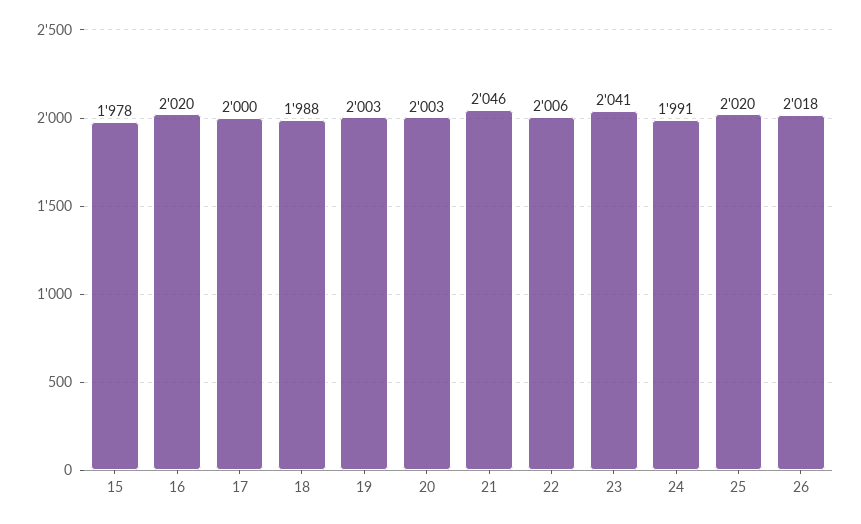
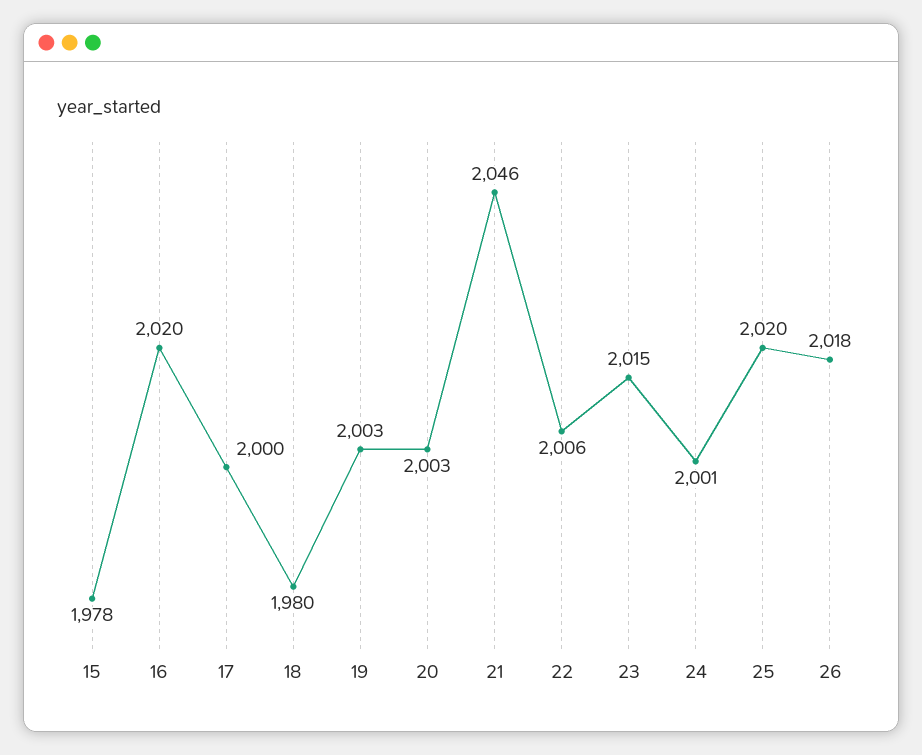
18: 1988 -> 1980
23: 2041 -> 2015
24: 1991 -> 2001

